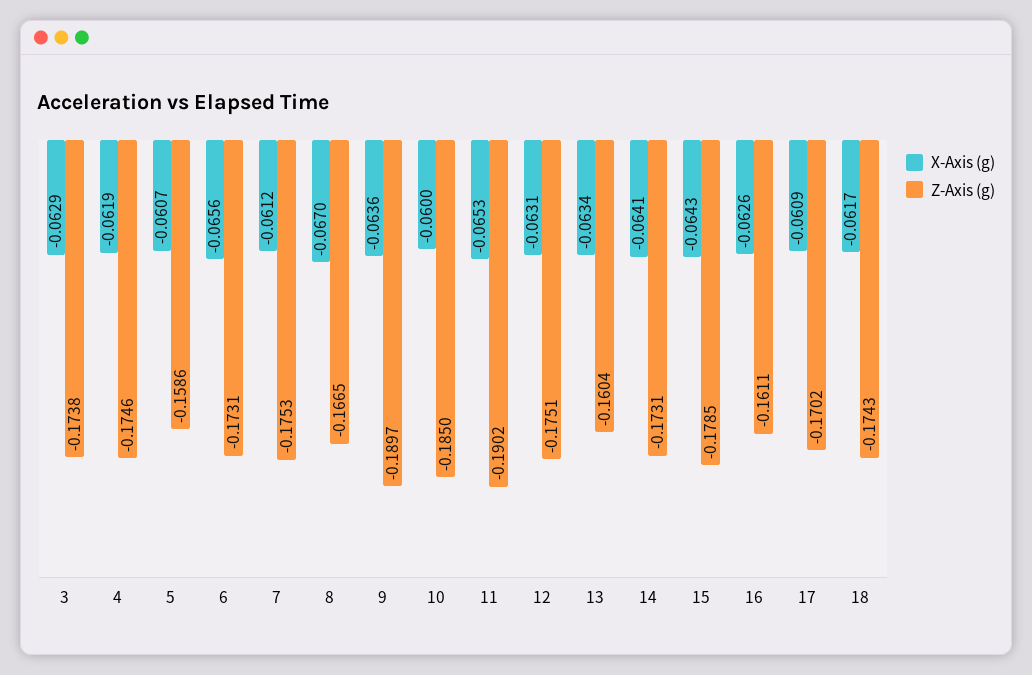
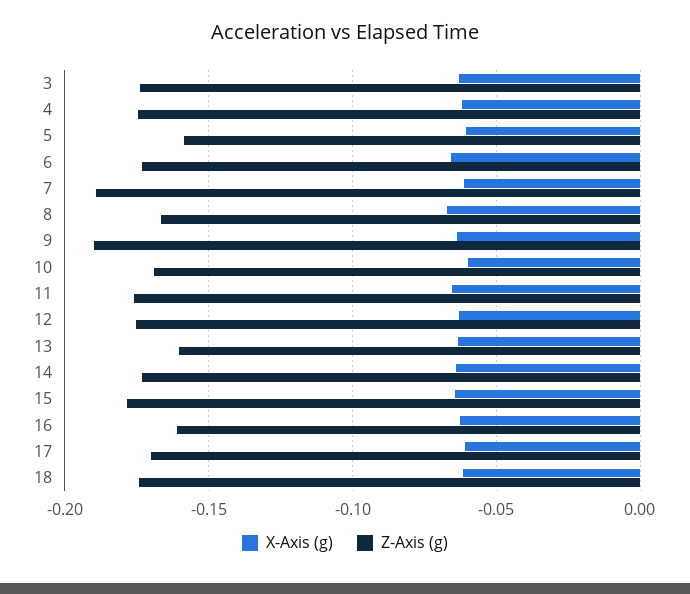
Z-Axis (g), 7: -0.1753 -> -0.19
Z-Axis (g), 10: -0.185 -> -0.17
Z-Axis (g), 11: -0.1902 -> -0.175

